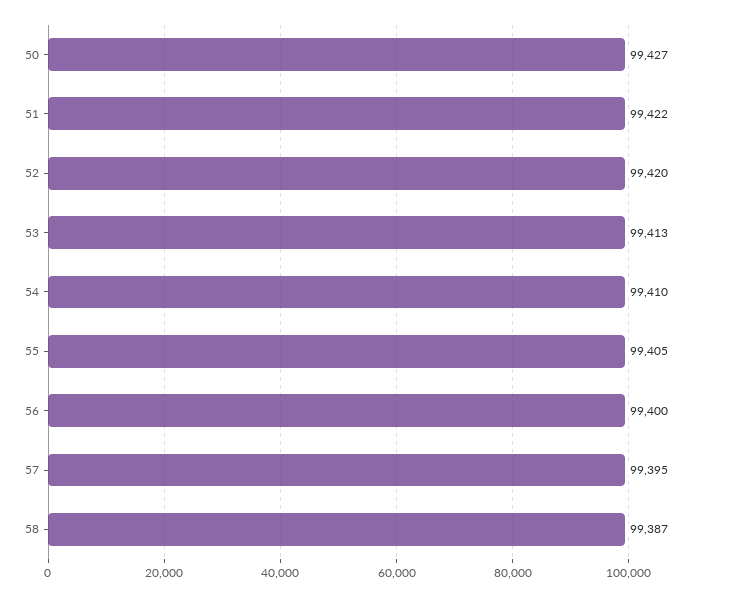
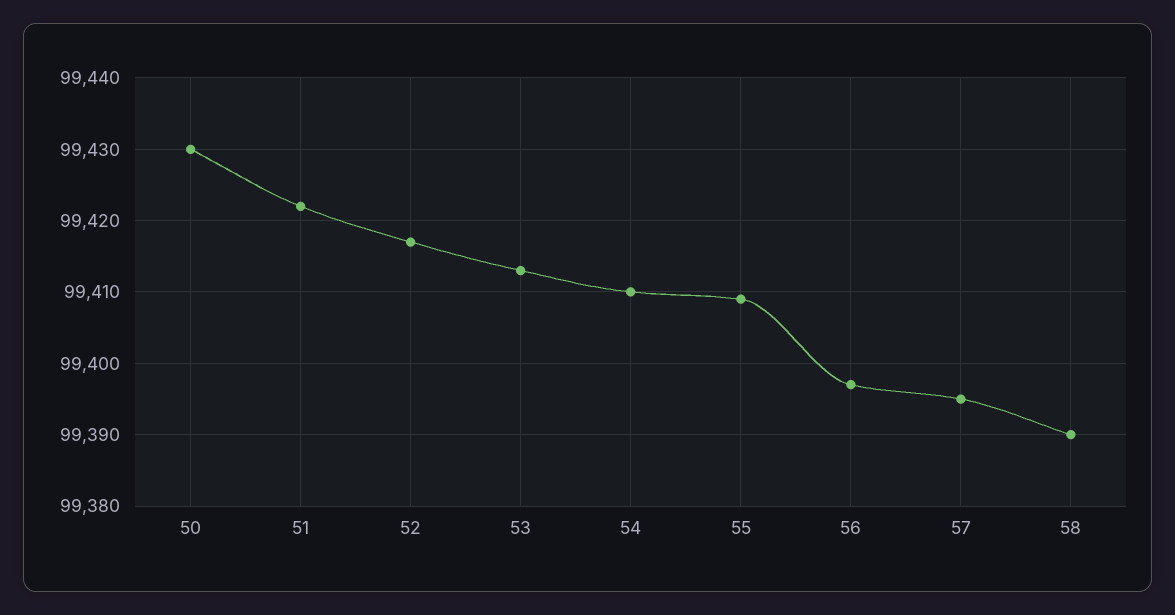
50: 99427 -> 99430
52: 99420 -> 99417
55: 99405 -> 99409
56: 99400 -> 99397
58: 99387 -> 99390

